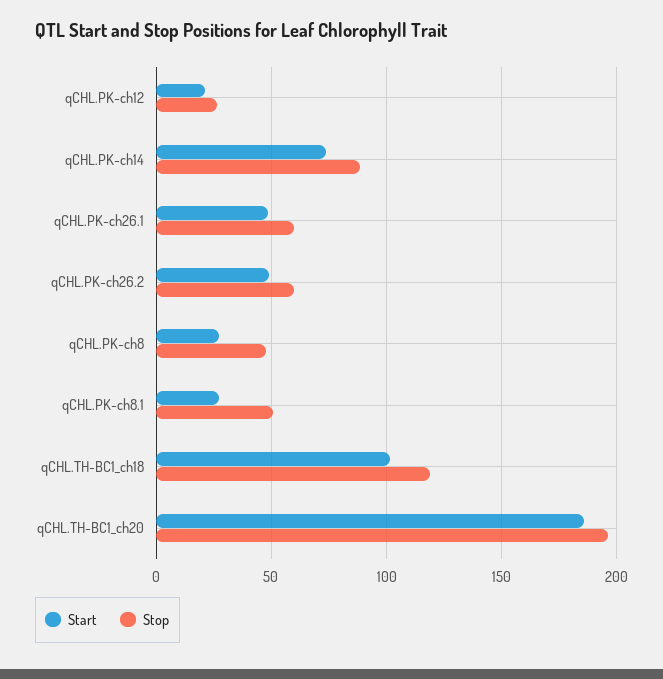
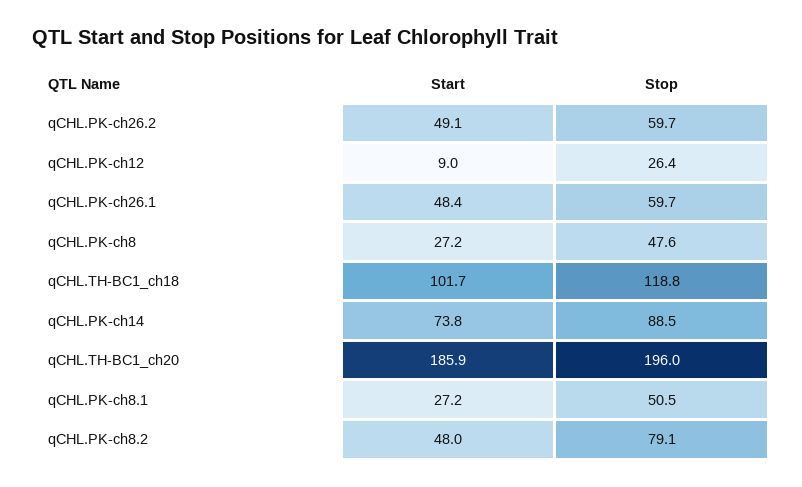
Start, qCHL.PK-ch12: 20 -> 9
Start, qCHL.PK-ch8.2: none -> 48
Stop, qCHL.PK-ch8.2: none -> 79.1

